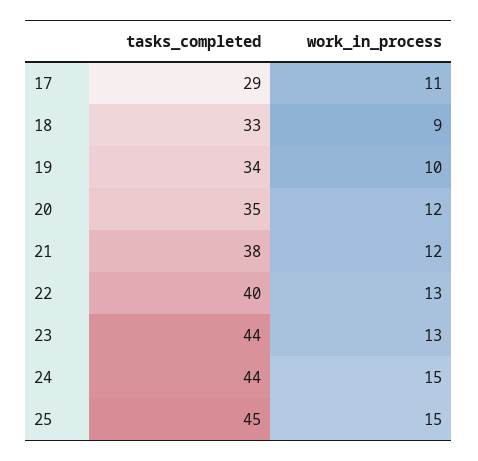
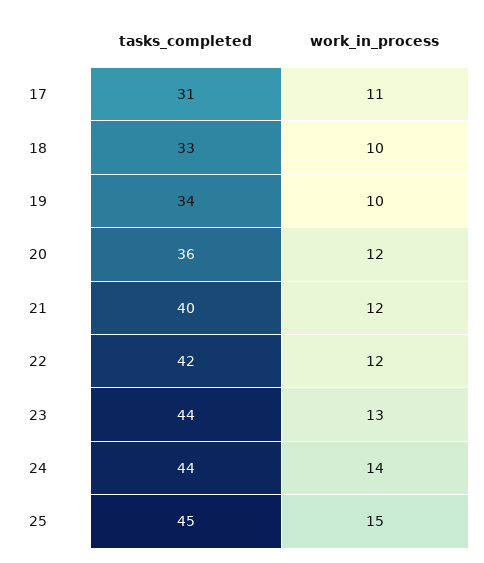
tasks_completed, 17: 29 -> 31
work_in_process, 18: 9 -> 10
tasks_completed, 20: 35 -> 36
tasks_completed, 21: 38 -> 40
tasks_completed, 22: 40 -> 42
work_in_process, 22: 13 -> 12
work_in_process, 24: 15 -> 14

